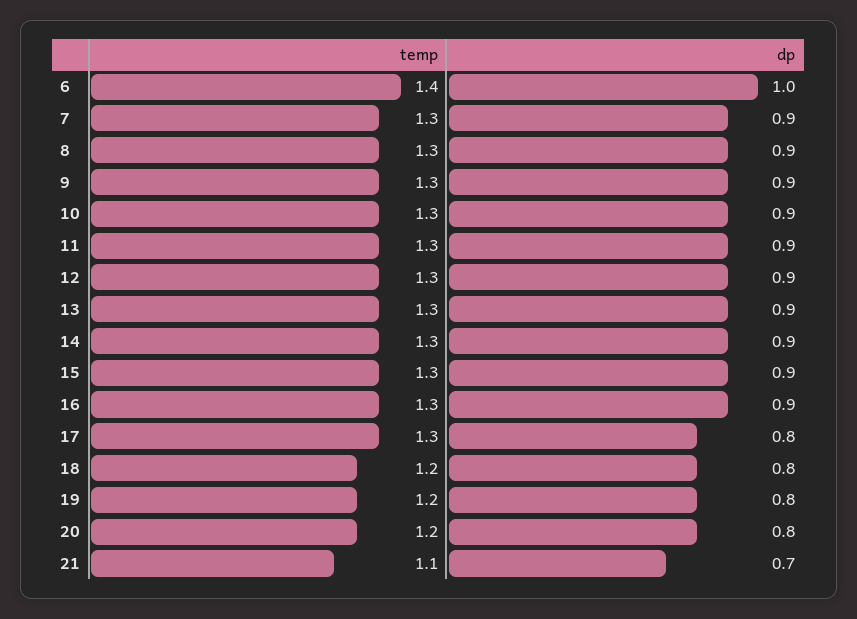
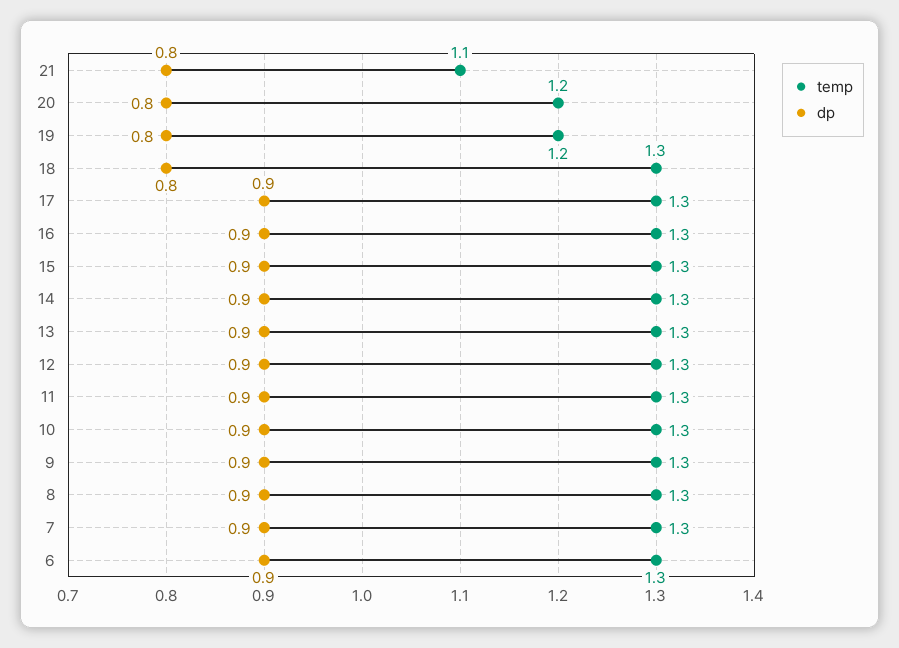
temp, 6: 1.4 -> 1.3
dp, 6: 1 -> 0.9
dp, 17: 0.8 -> 0.9
temp, 18: 1.2 -> 1.3
dp, 21: 0.7 -> 0.8

